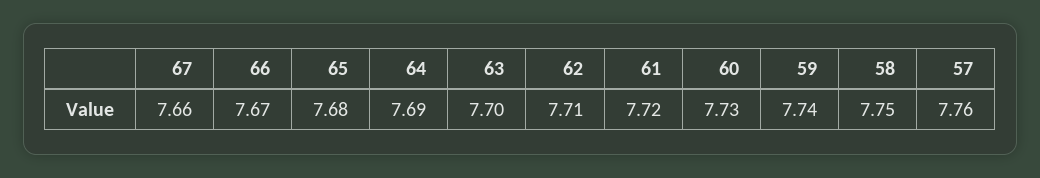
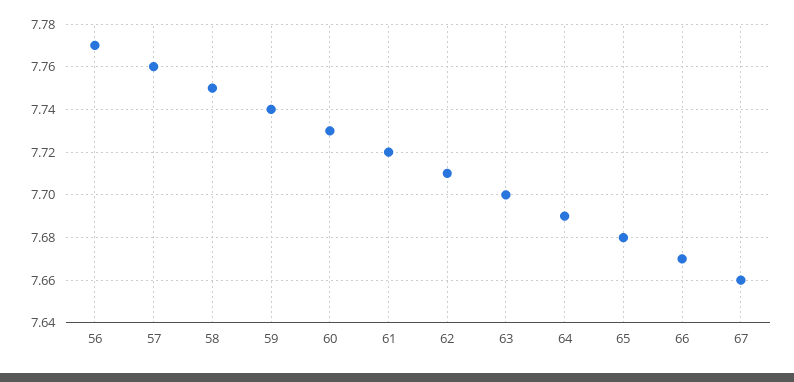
56: none -> 7.77

